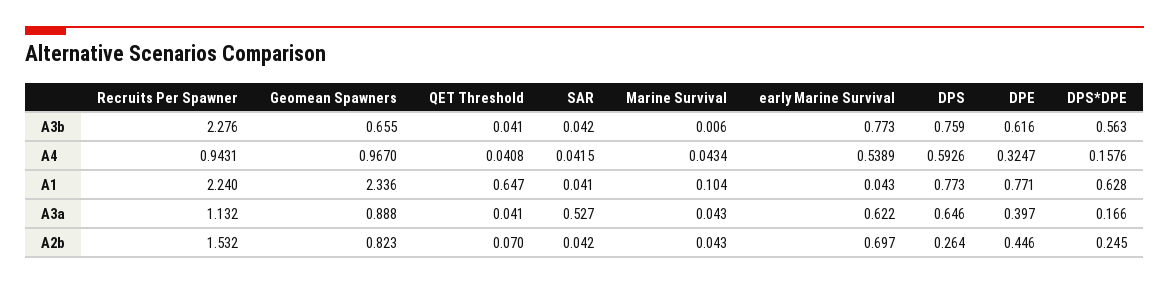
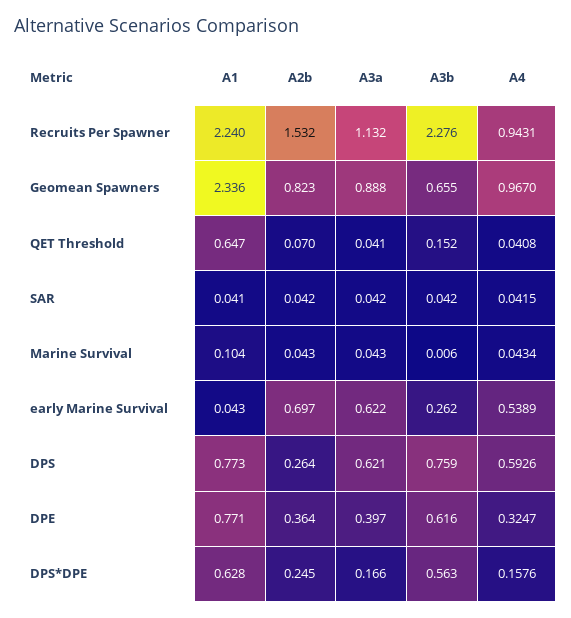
QET Threshold, A3b: 0.041 -> 0.152
early Marine Survival, A3b: 0.773 -> 0.262
SAR, A3a: 0.527 -> 0.042
DPS, A3a: 0.646 -> 0.621
DPE, A2b: 0.446 -> 0.364

